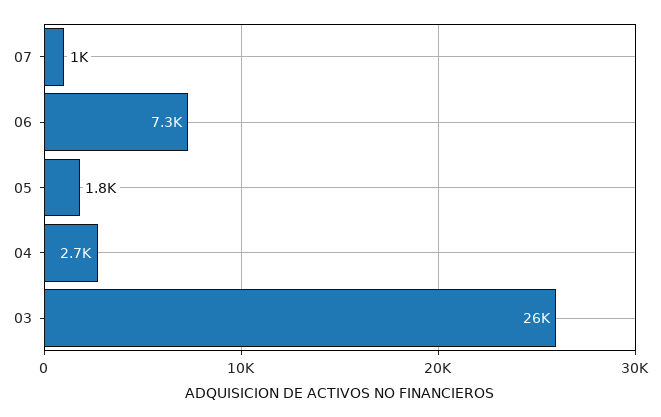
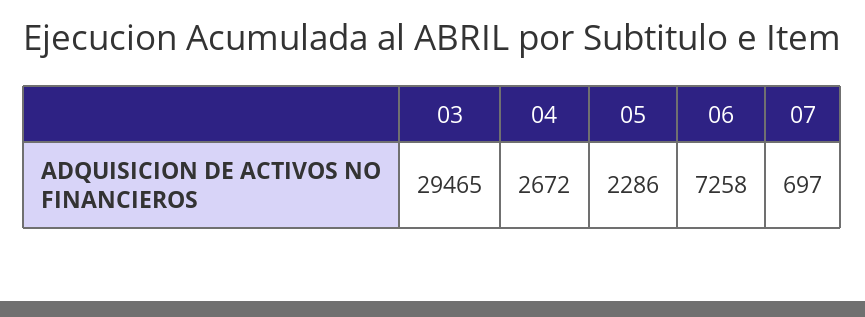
07: 1000 -> 697
05: 1800 -> 2286
03: 26000 -> 29465

